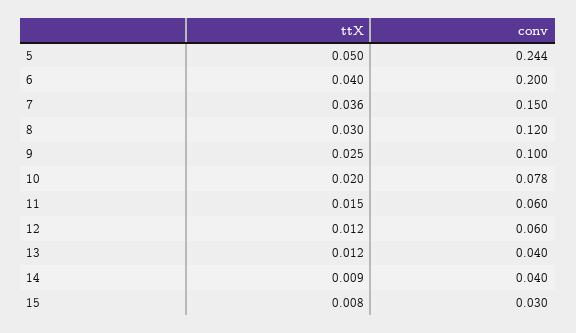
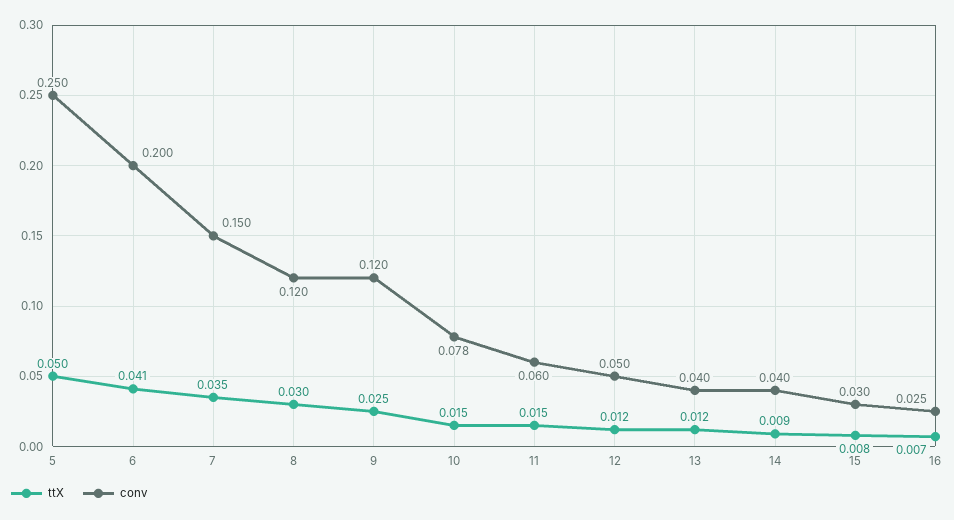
conv, 5: 0.244 -> 0.25
ttX, 6: 0.04 -> 0.041
ttX, 7: 0.036 -> 0.035
conv, 9: 0.1 -> 0.12
ttX, 10: 0.02 -> 0.015
conv, 12: 0.06 -> 0.05
ttX, 16: none -> 0.007
conv, 16: none -> 0.025

